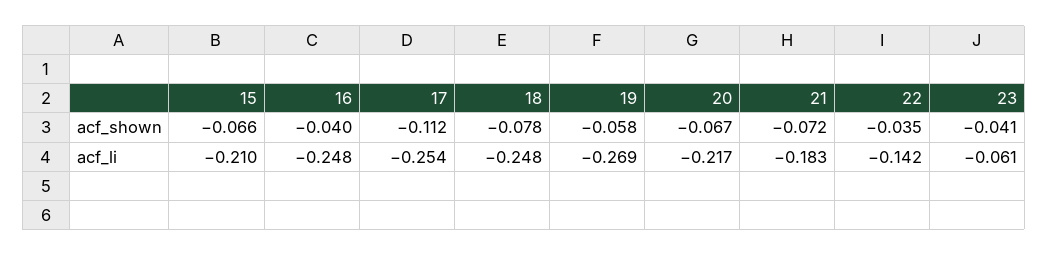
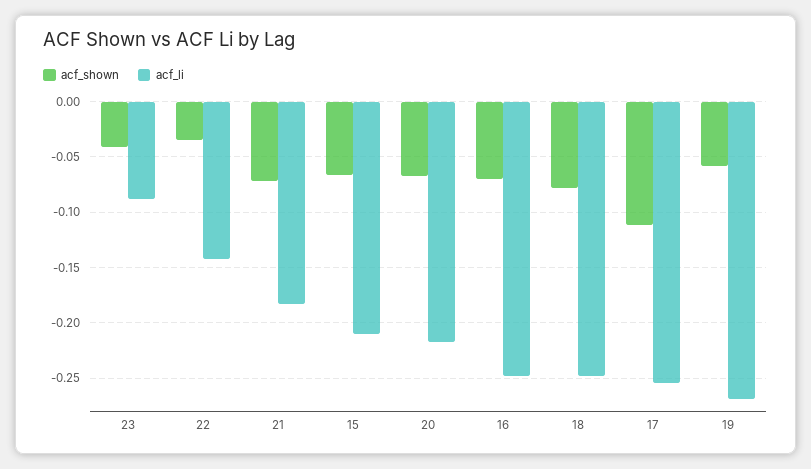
acf_shown, 16: -0.04 -> -0.07
acf_li, 23: -0.061 -> -0.09

